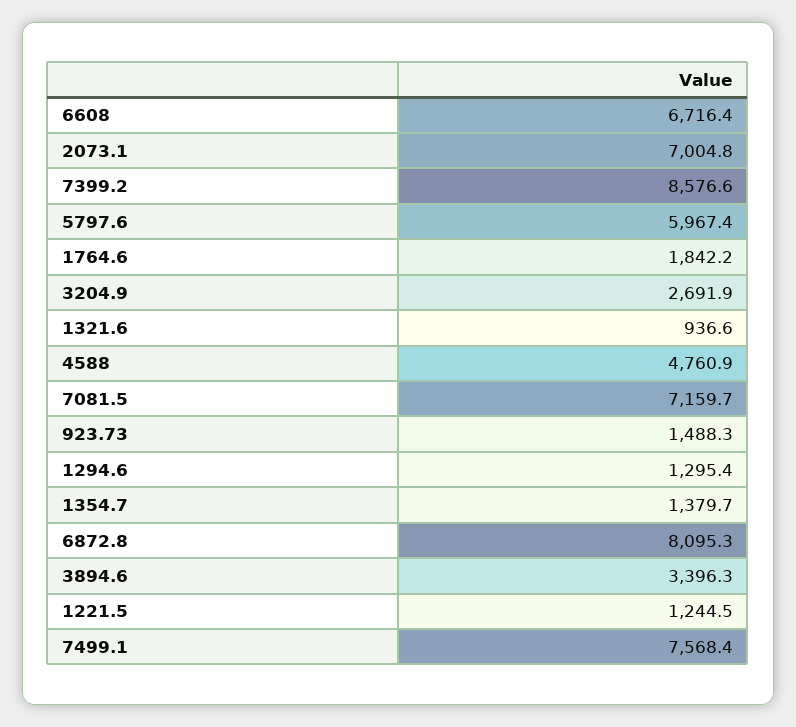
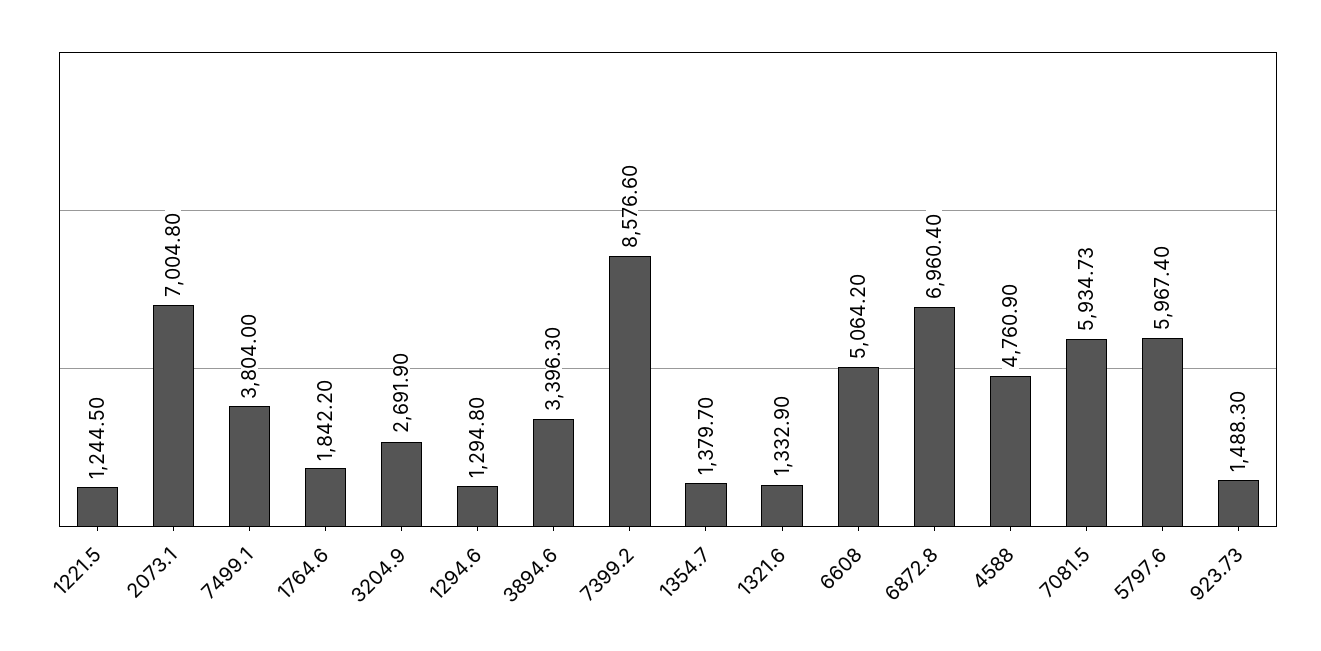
6608: 6716.4 -> 5064.2
1321.6: 936.6 -> 1332.9
7081.5: 7159.7 -> 5934.73
1294.6: 1295.4 -> 1294.8
6872.8: 8095.3 -> 6960.4
7499.1: 7568.4 -> 3804

